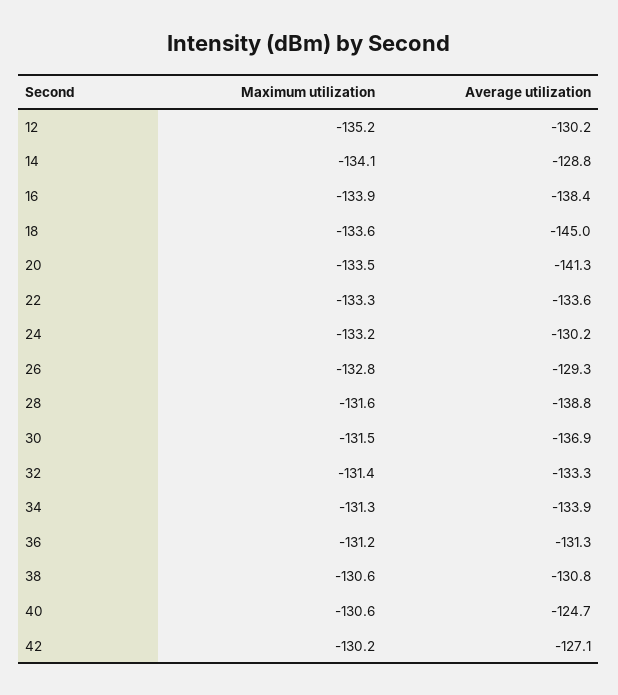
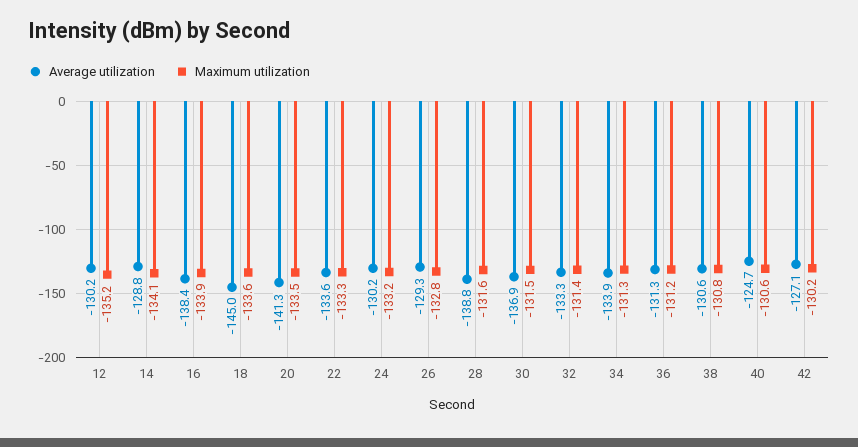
Maximum utilization, 38: -130.6 -> -130.8
Average utilization, 38: -130.8 -> -130.6

